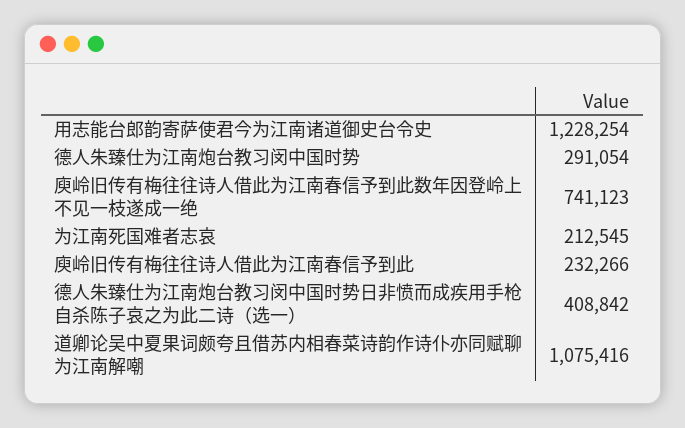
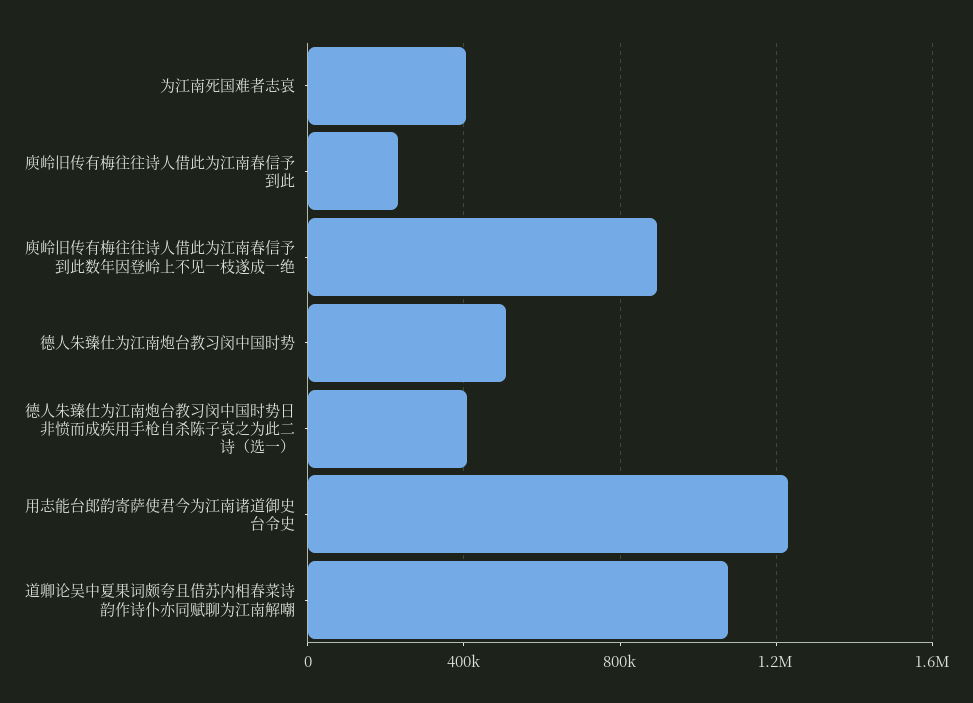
德人朱臻仕为江南炮台教习闵中国时势: 291054 -> 500000
庾岭旧传有梅往往诗人借此为江南春信予到此数年因登岭上不见一枝遂成一绝: 741123 -> 900000
为江南死国难者志哀: 212545 -> 400000

